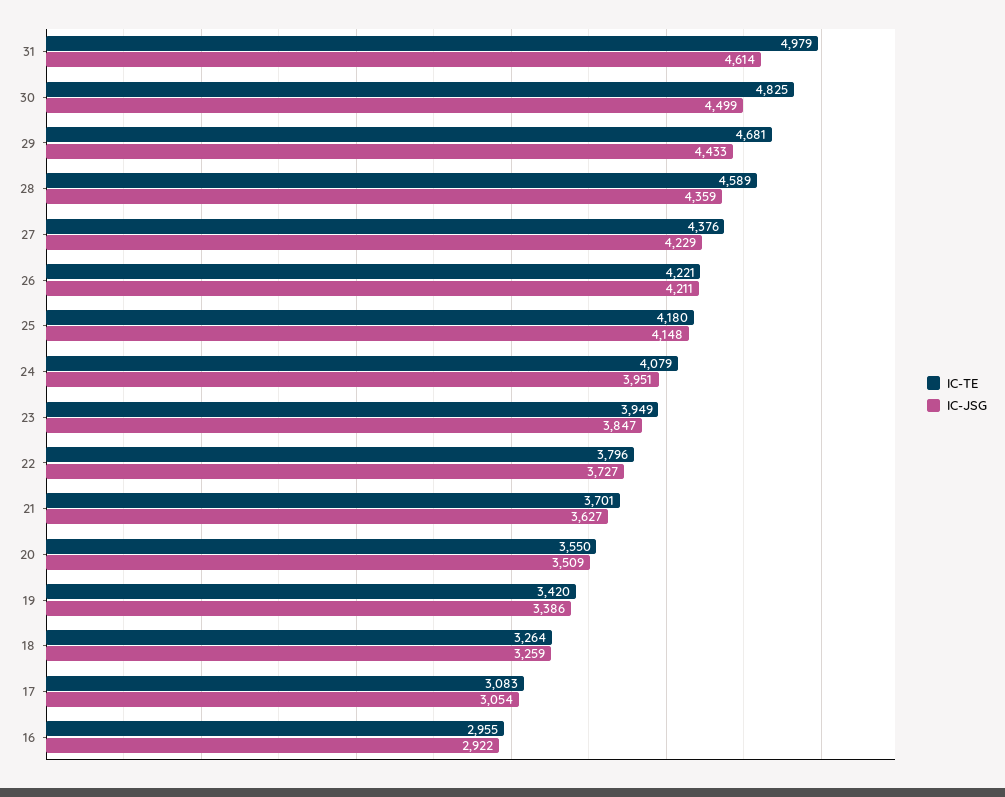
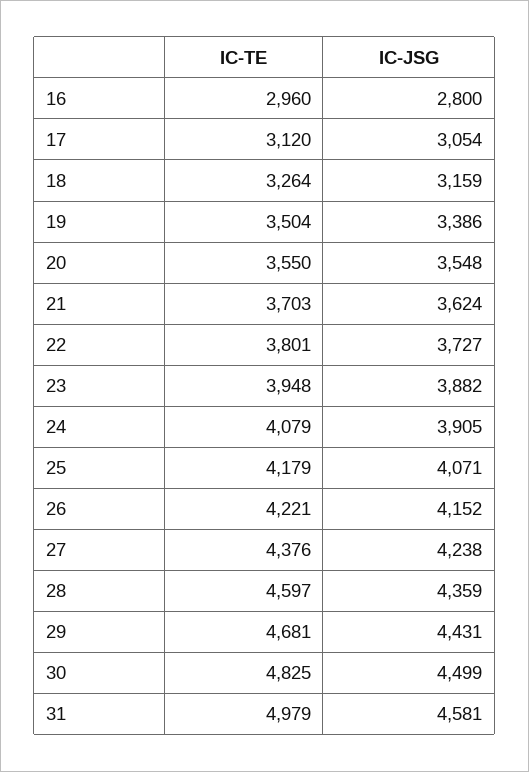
IC-JSG, 31: 4614 -> 4581
IC-JSG, 29: 4433 -> 4431
IC-TE, 28: 4589 -> 4597
IC-JSG, 27: 4229 -> 4238
IC-JSG, 26: 4211 -> 4152
IC-TE, 25: 4180 -> 4179
IC-JSG, 25: 4148 -> 4071
IC-JSG, 24: 3951 -> 3905
IC-TE, 23: 3949 -> 3948
IC-JSG, 23: 3847 -> 3882
IC-TE, 22: 3796 -> 3801
IC-TE, 21: 3701 -> 3703
IC-JSG, 21: 3627 -> 3624
IC-JSG, 20: 3509 -> 3548
IC-TE, 19: 3420 -> 3504
IC-JSG, 18: 3259 -> 3159
IC-TE, 17: 3083 -> 3120
IC-TE, 16: 2955 -> 2960
IC-JSG, 16: 2922 -> 2800

